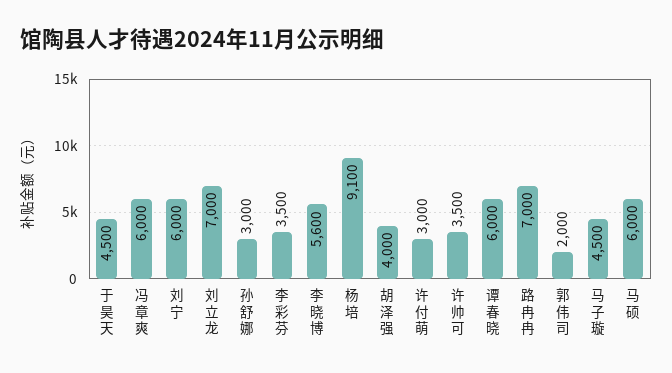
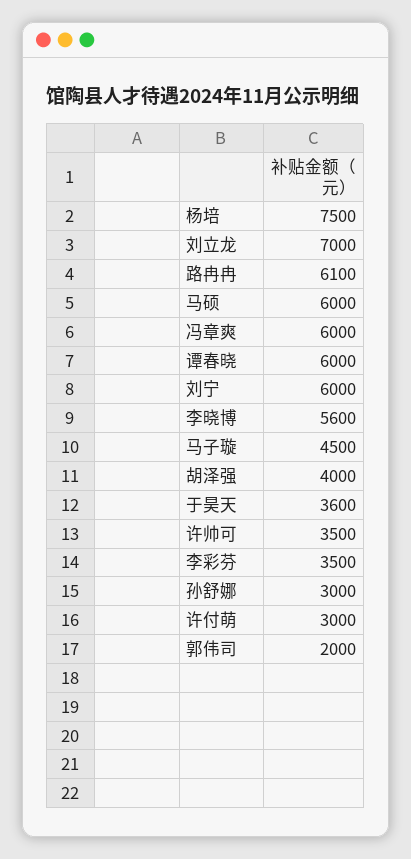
于昊天: 4500 -> 3600
杨培: 9100 -> 7500
路冉冉: 7000 -> 6100

